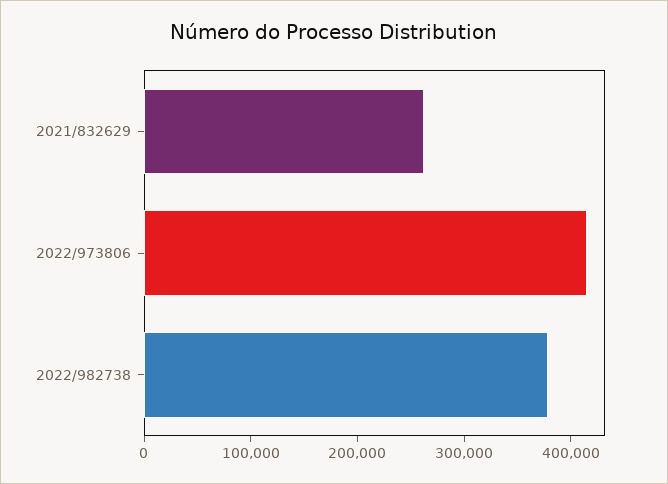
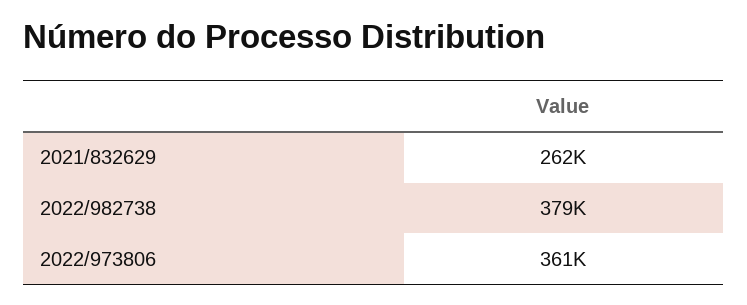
2022/973806: 420000 -> 361000

